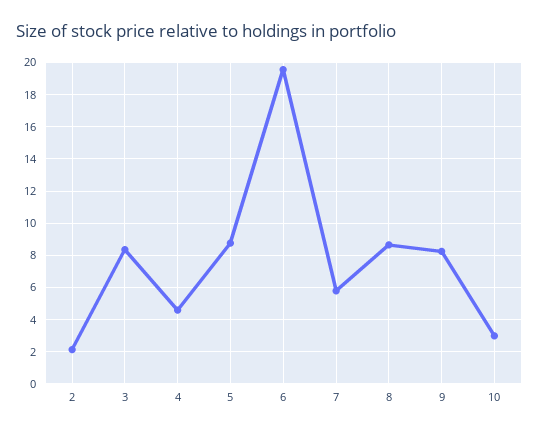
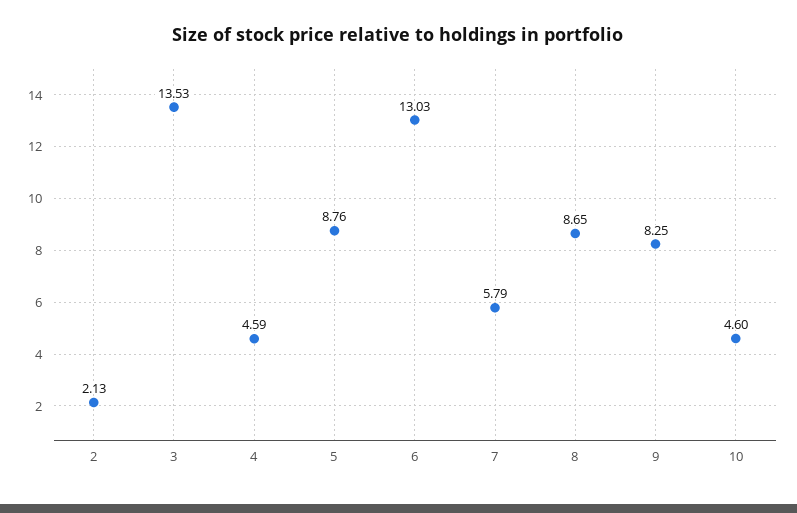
3: 8.5 -> 13.53
6: 19.5 -> 13.03
10: 3 -> 4.6

